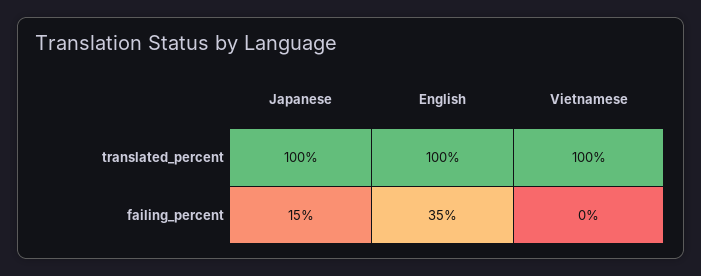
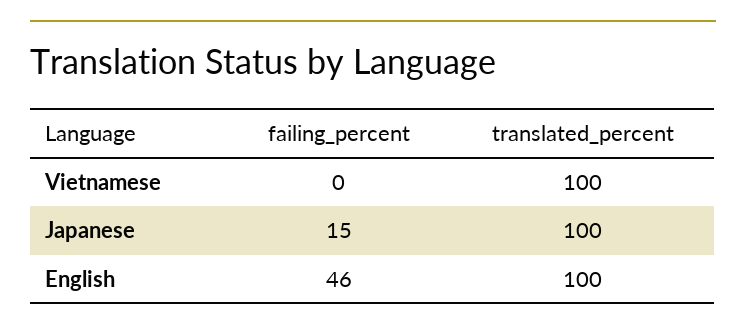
English, failing_percent: 35 -> 46

